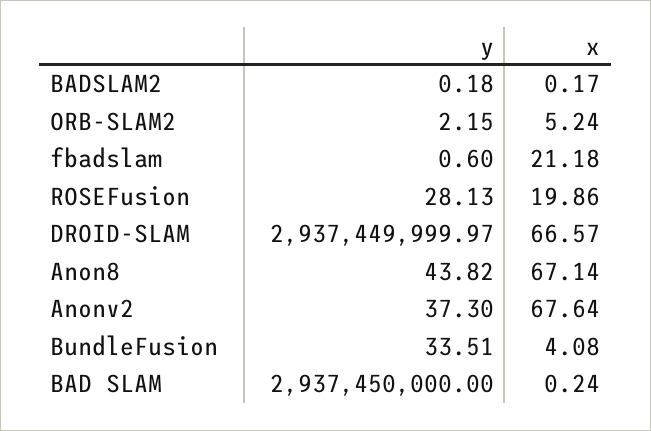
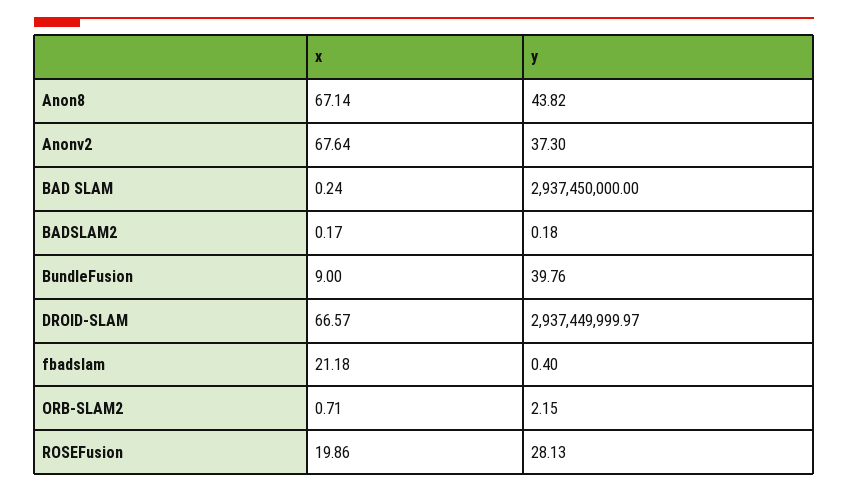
x, ORB-SLAM2: 5.24 -> 0.71
y, fbadslam: 0.6 -> 0.4
y, BundleFusion: 33.51 -> 39.76
x, BundleFusion: 4.08 -> 9

